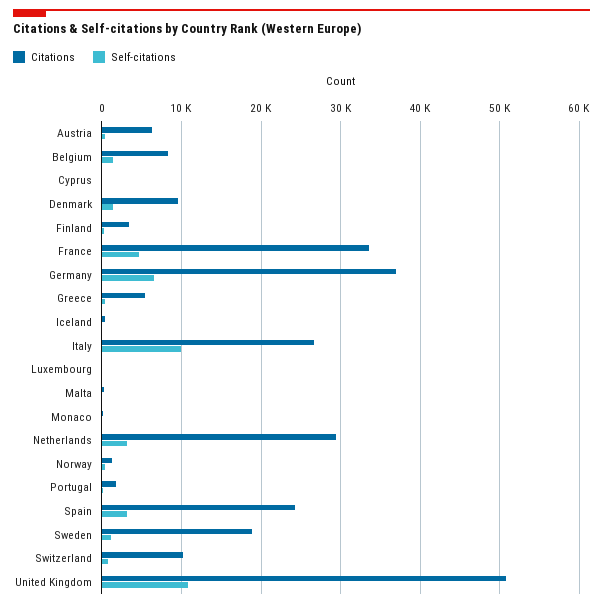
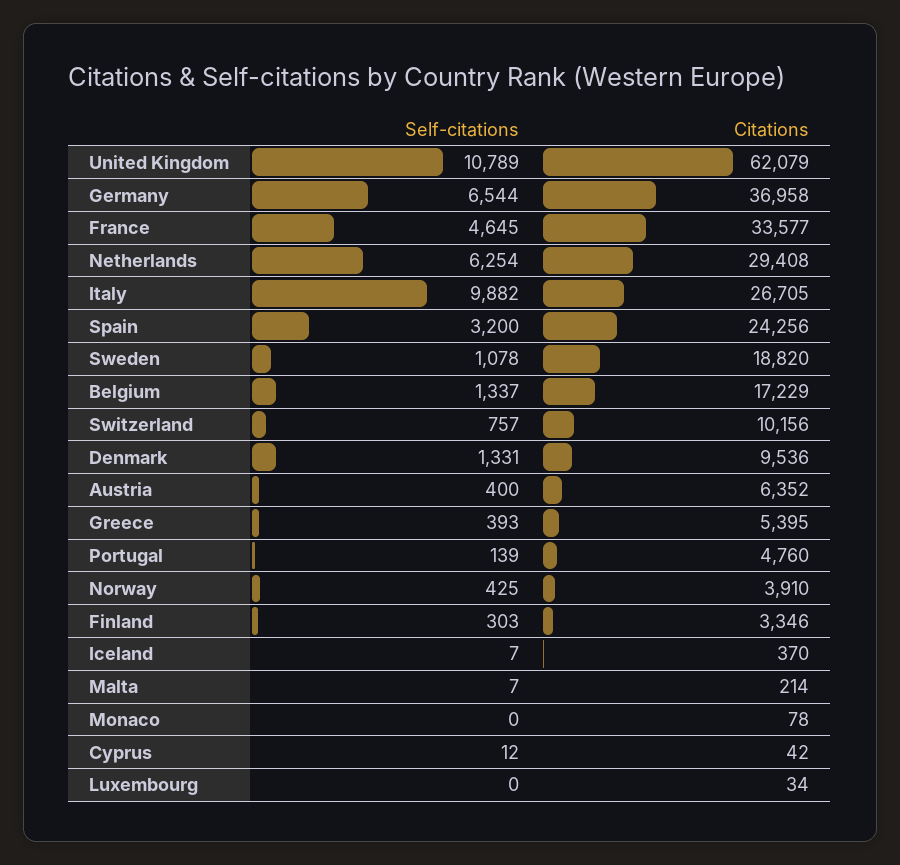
Citations, Belgium: 8000 -> 17229
Self-citations, Netherlands: 3000 -> 6254
Citations, Norway: 1000 -> 3910
Citations, Portugal: 2000 -> 4760
Citations, United Kingdom: 51000 -> 62079

